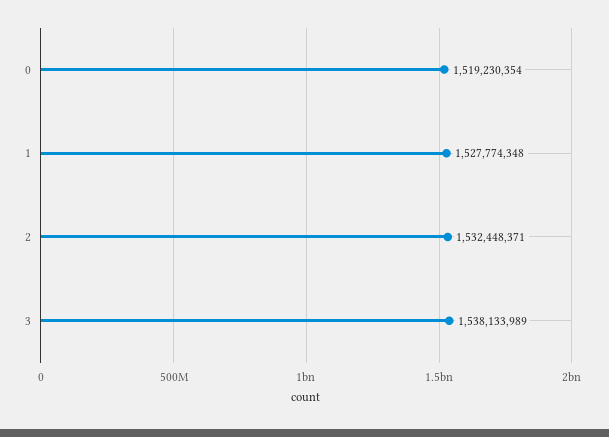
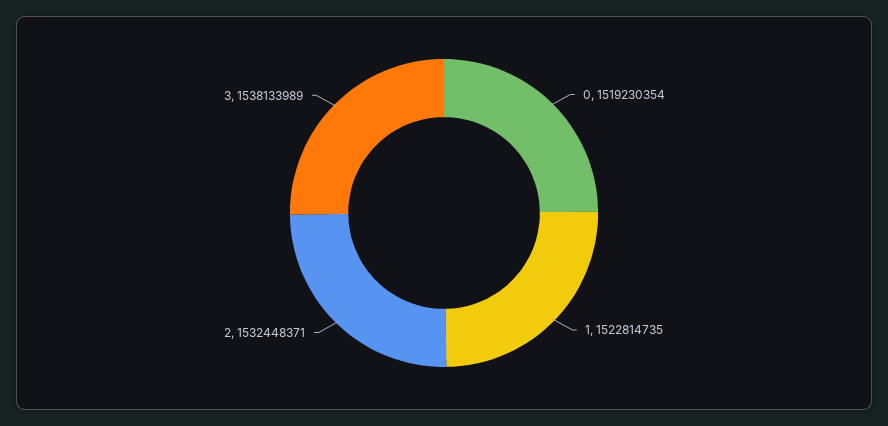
1: 1527774348 -> 1522814735

